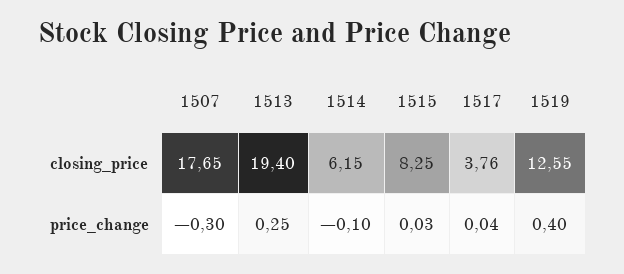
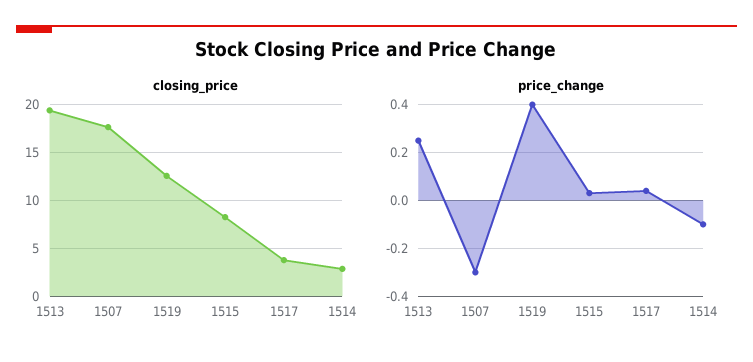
closing_price, 1514: 6.15 -> 3

